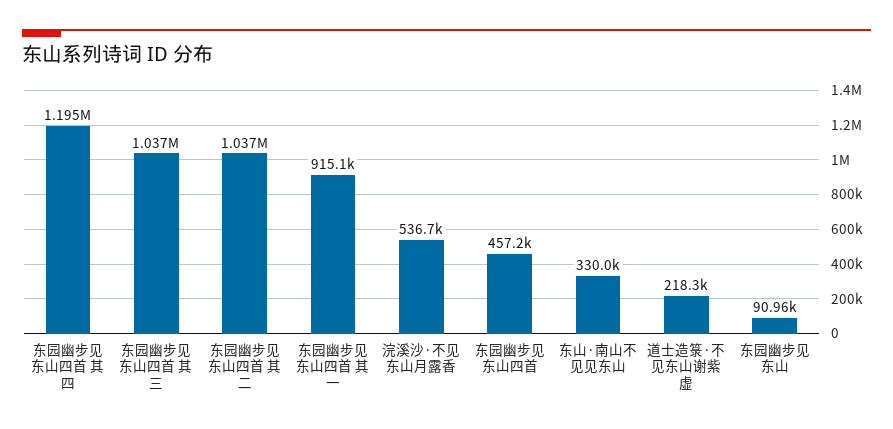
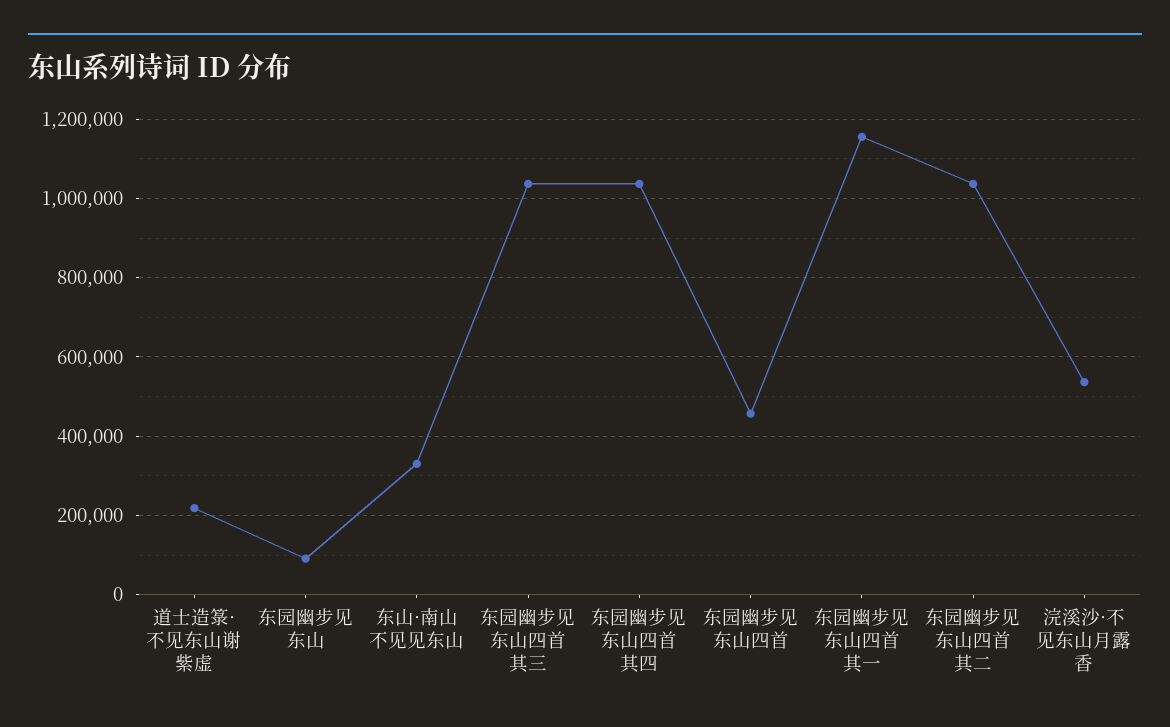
东园幽步见东山四首 其四: 1195000 -> 1040000
东园幽步见东山四首 其一: 915100 -> 1160000

